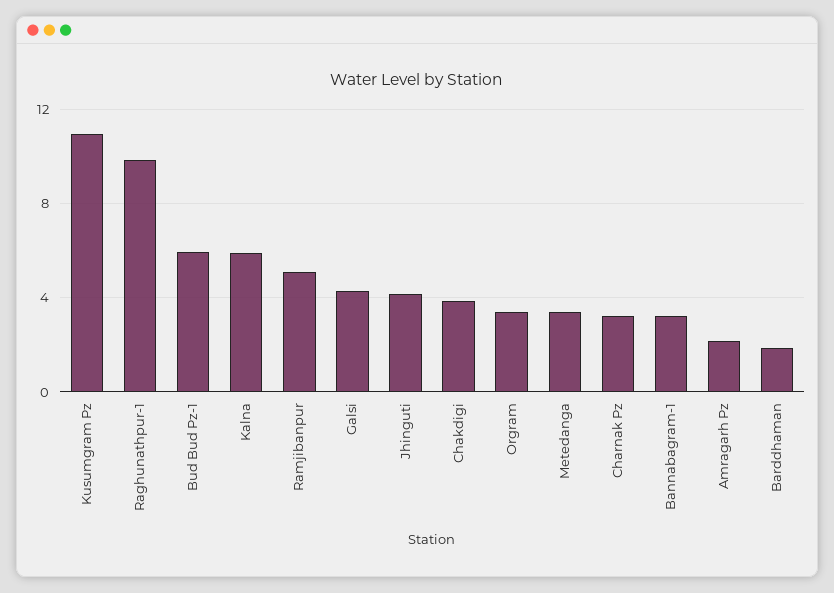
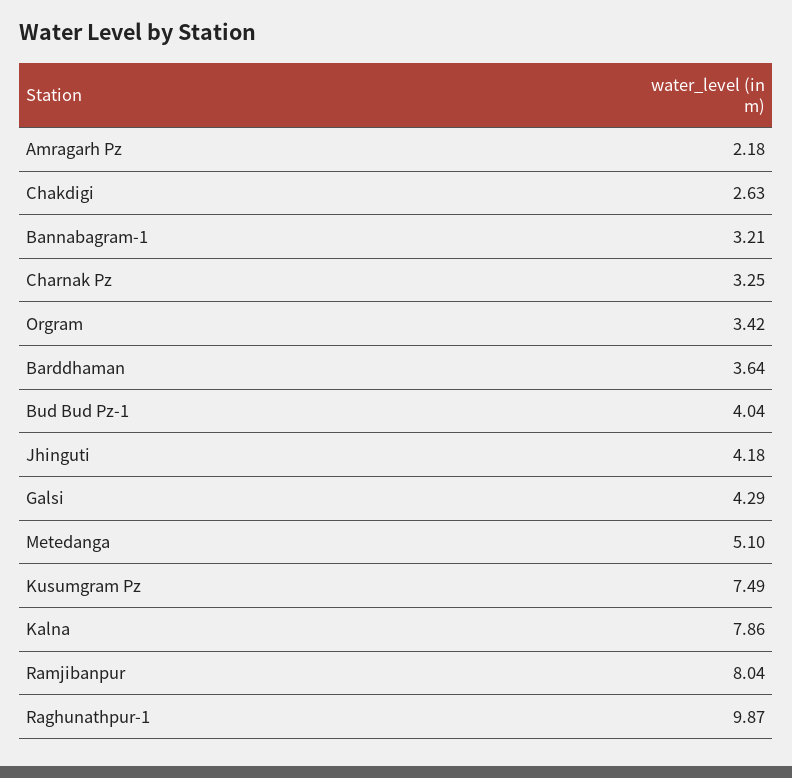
Kusumgram Pz: 11 -> 7.49
Bud Bud Pz-1: 6 -> 4.04
Kalna: 6 -> 7.86
Ramjibanpur: 5 -> 8.04
Chakdigi: 4 -> 2.63
Metedanga: 3.5 -> 5.1
Barddhaman: 2 -> 3.64

